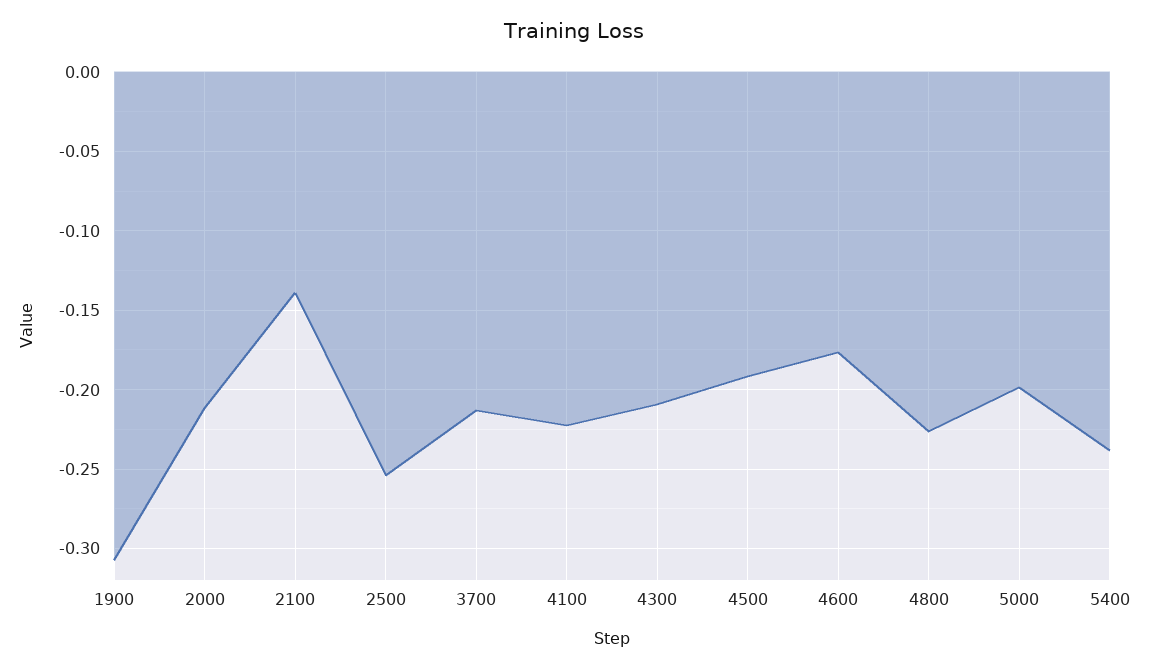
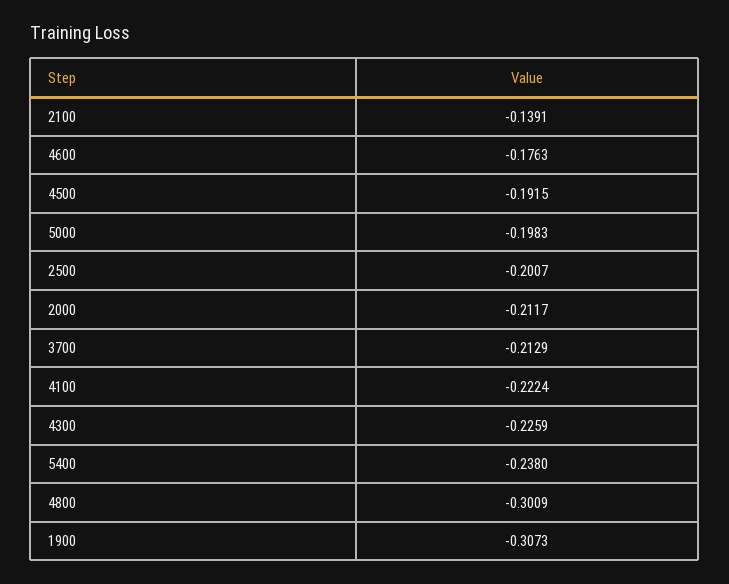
2500: -0.255 -> -0.2007
4300: -0.21 -> -0.2259
4800: -0.225 -> -0.3009

